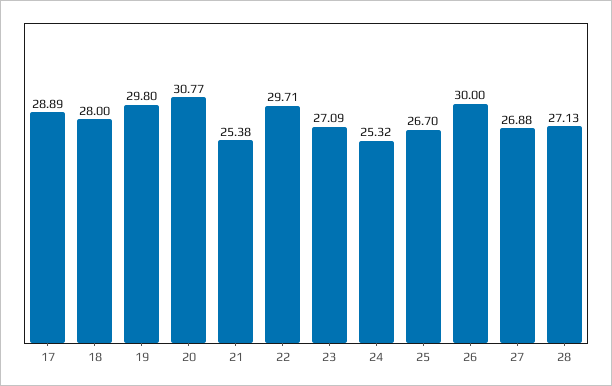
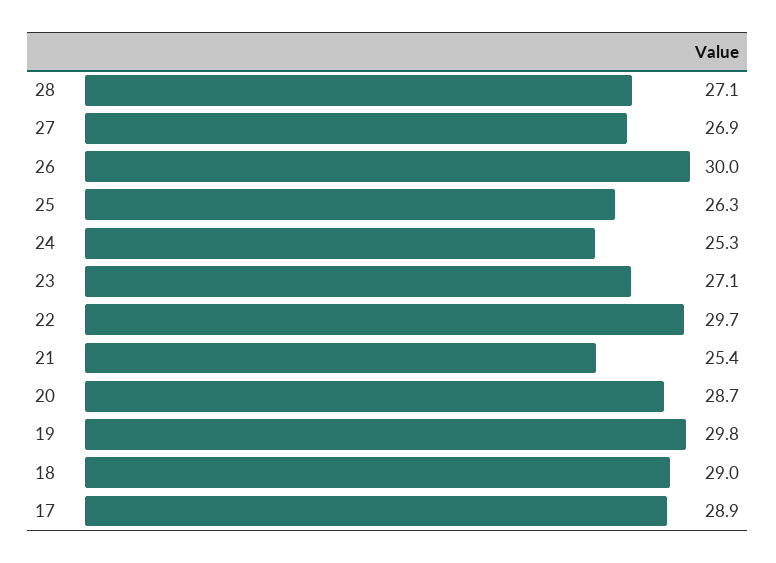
18: 28 -> 29
20: 30.77 -> 28.7
25: 26.7 -> 26.3

